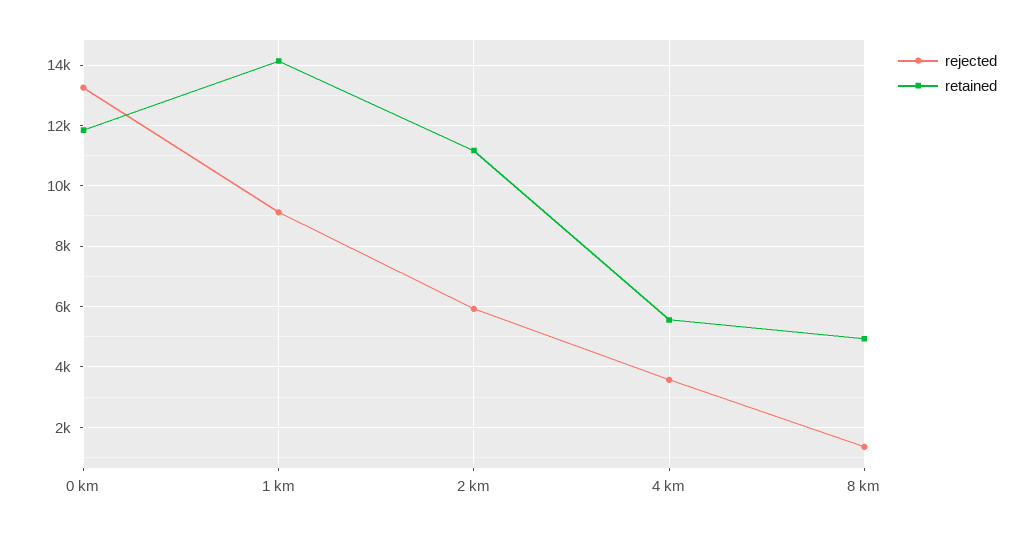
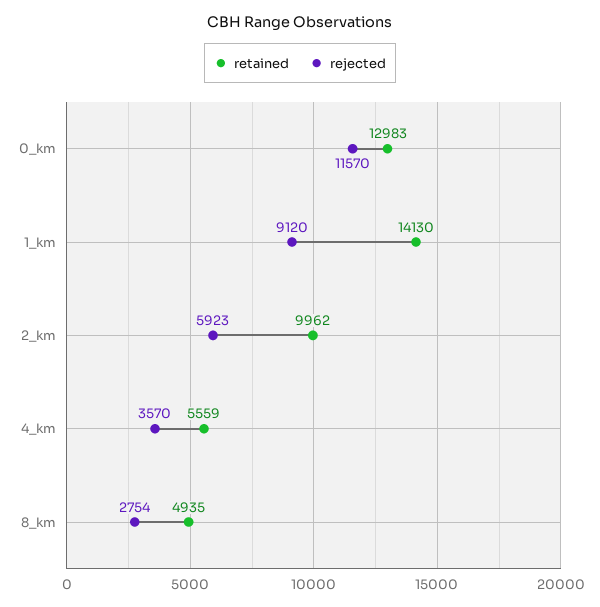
rejected, 0 km: 13200 -> 11570
retained, 0 km: 11800 -> 12983
retained, 2 km: 11200 -> 9962
rejected, 8 km: 1400 -> 2754

